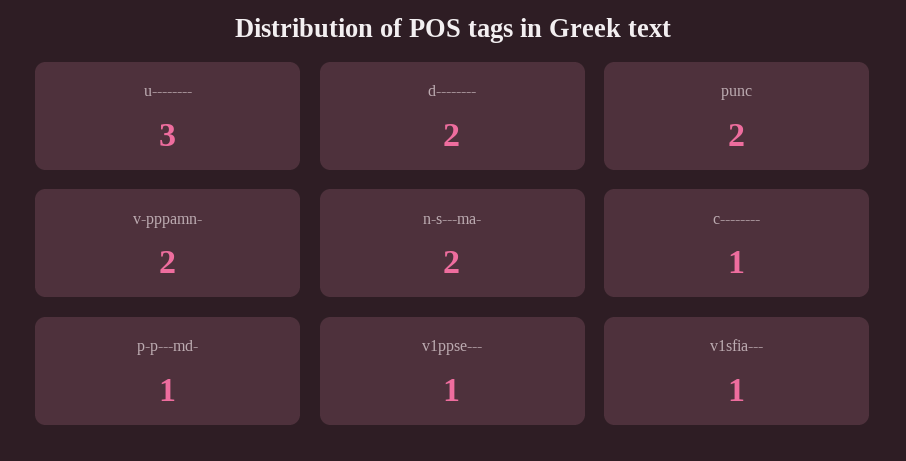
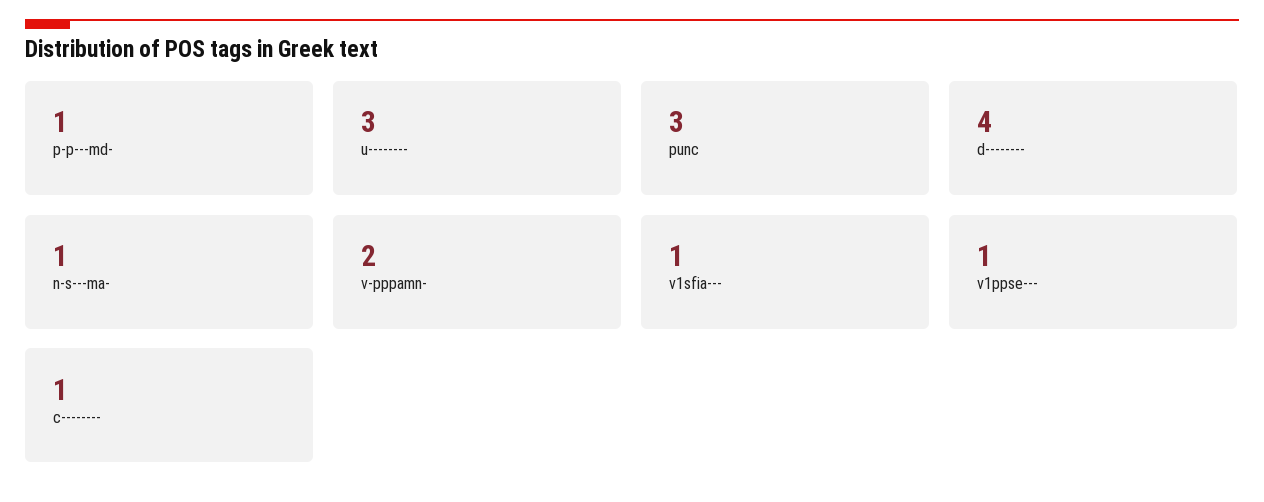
d--------: 2 -> 4
punc: 2 -> 3
n-s---ma-: 2 -> 1

